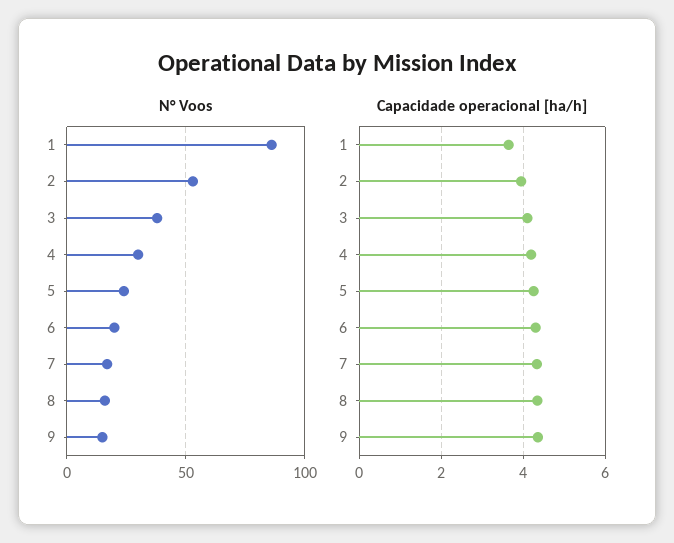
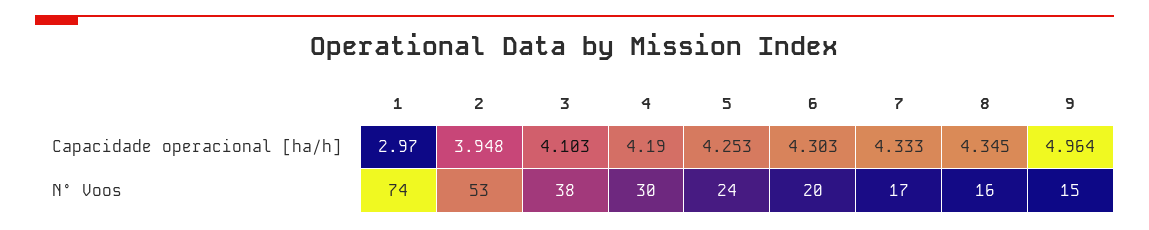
N° Voos, 1: 85 -> 74
Capacidade operacional [ha/h], 1: 3.6 -> 2.97
Capacidade operacional [ha/h], 9: 4.4 -> 4.964

